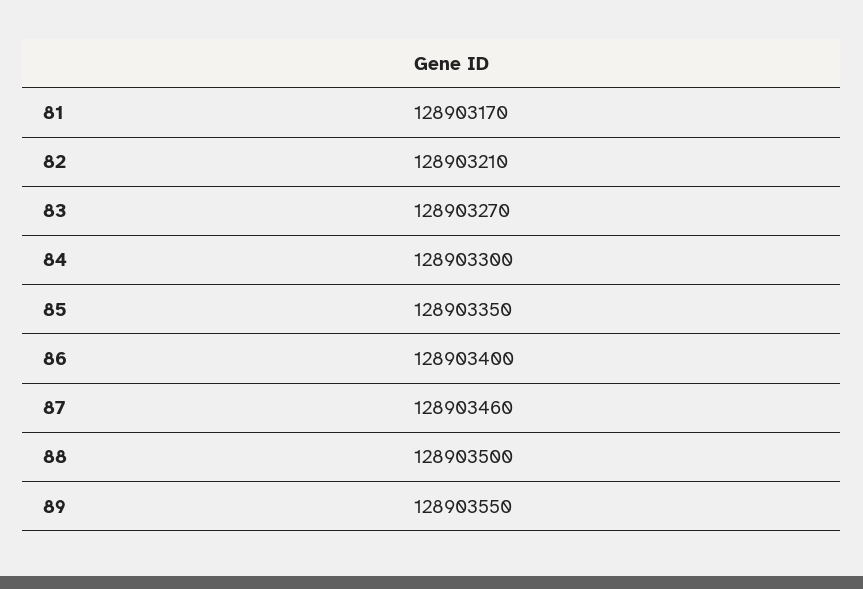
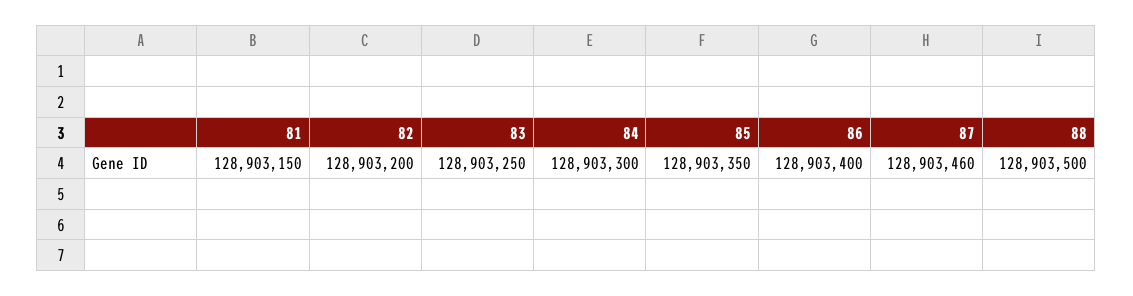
81: 128903170 -> 128903150
82: 128903210 -> 128903200
83: 128903270 -> 128903250
89: 128903550 -> none

